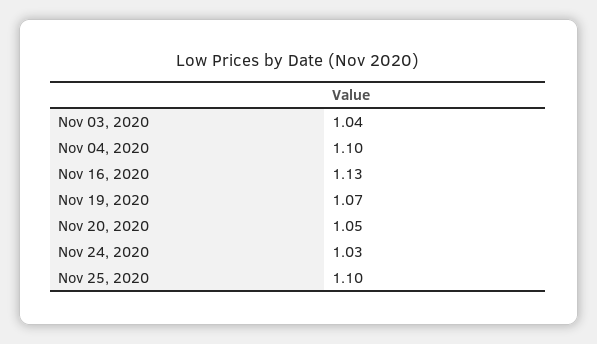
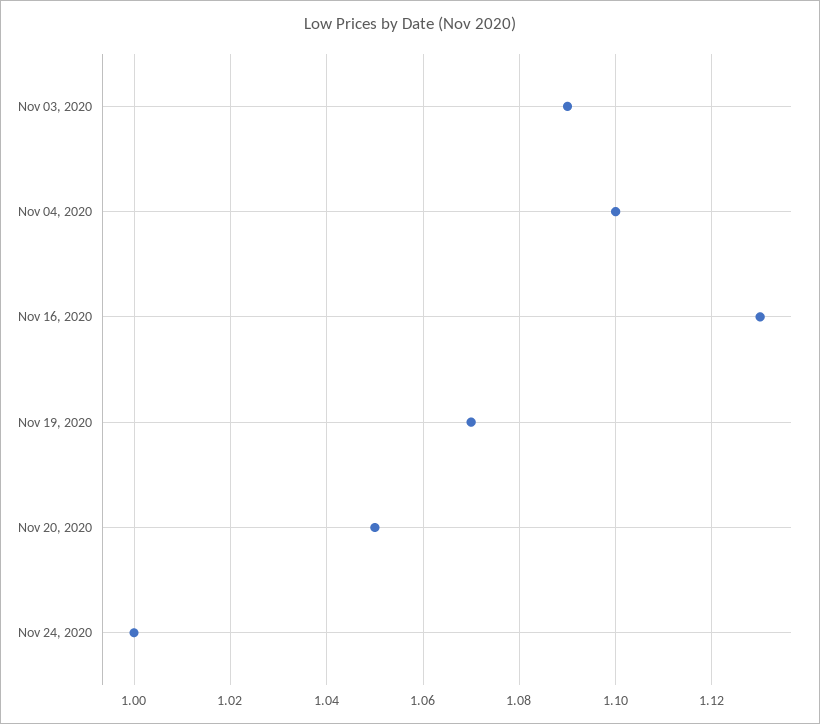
Nov 03, 2020: 1.04 -> 1.09
Nov 24, 2020: 1.03 -> 1
Nov 25, 2020: 1.1 -> none

